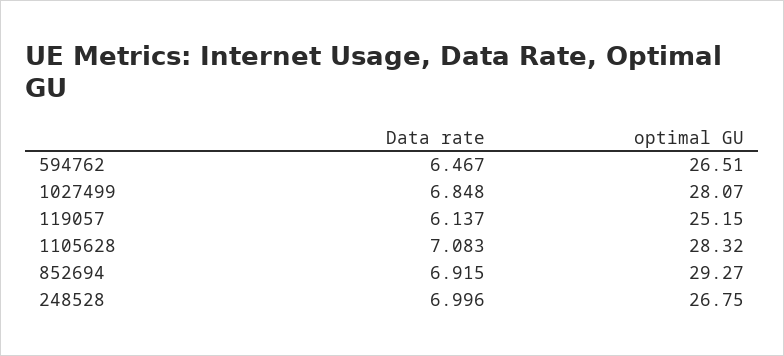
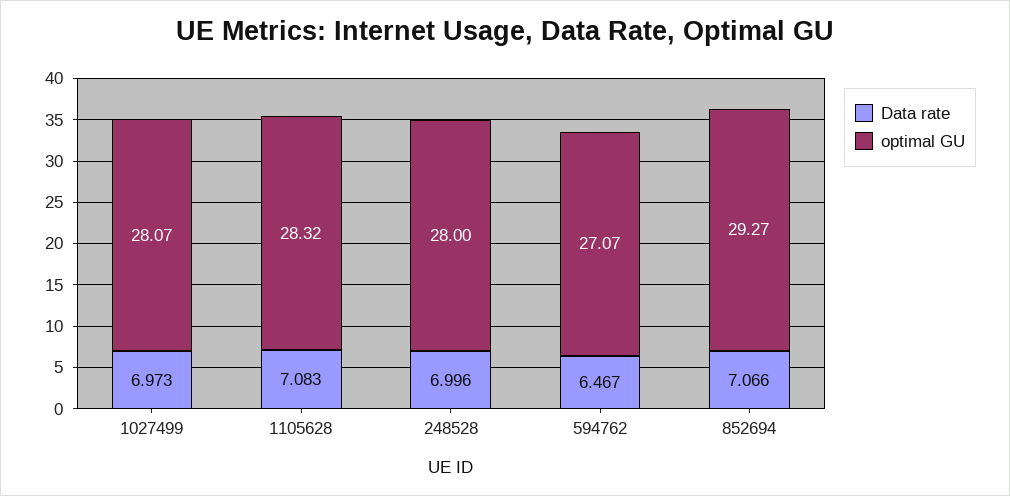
optimal GU, 594762: 26.51 -> 27.07
Data rate, 1027499: 6.848 -> 6.973
Data rate, 119057: 6.137 -> none
optimal GU, 119057: 25.15 -> none
Data rate, 852694: 6.915 -> 7.066
optimal GU, 248528: 26.75 -> 28

